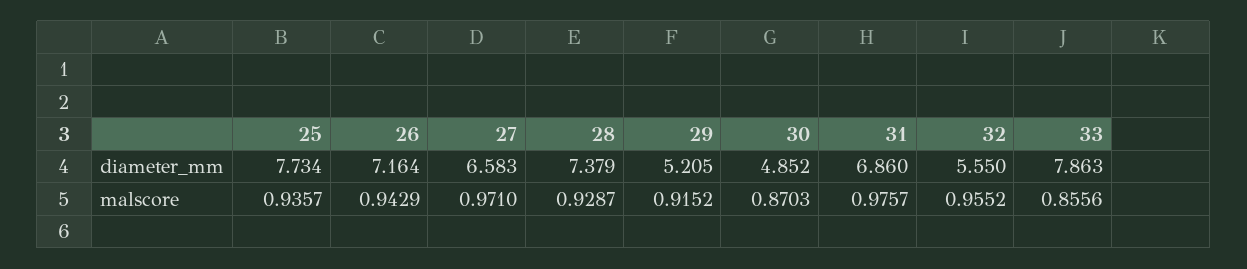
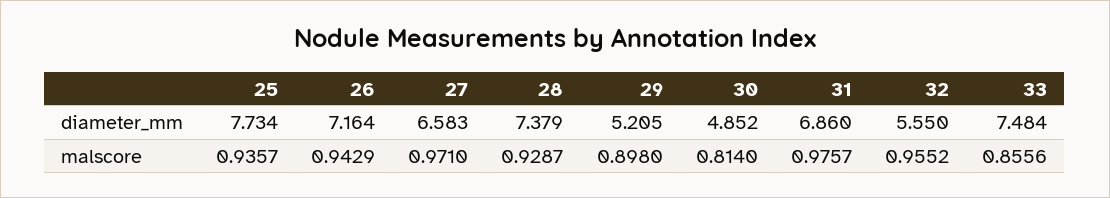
33, diameter_mm: 7.863 -> 7.484
29, malscore: 0.9152 -> 0.898
30, malscore: 0.8703 -> 0.814

